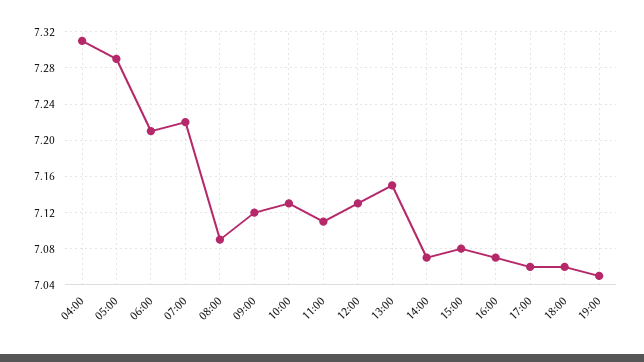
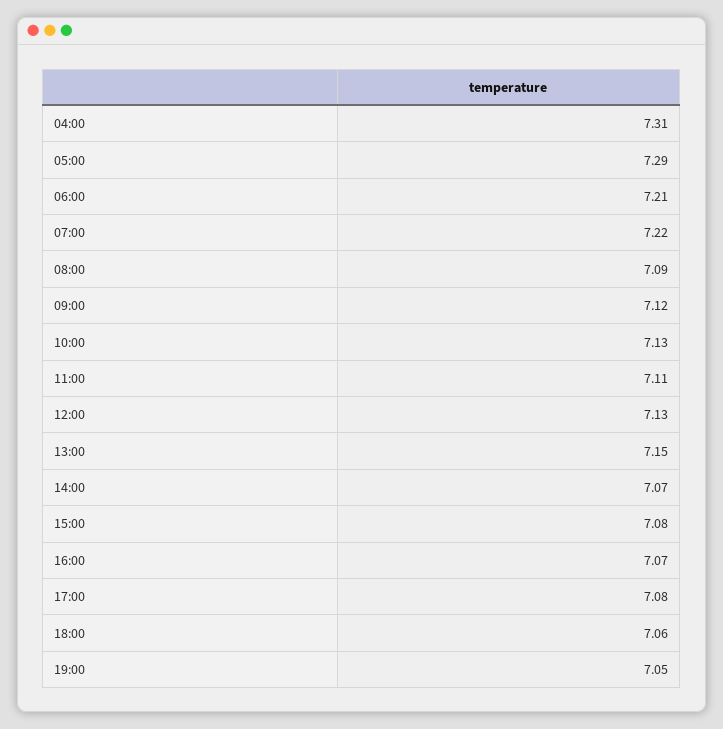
17:00: 7.06 -> 7.08

